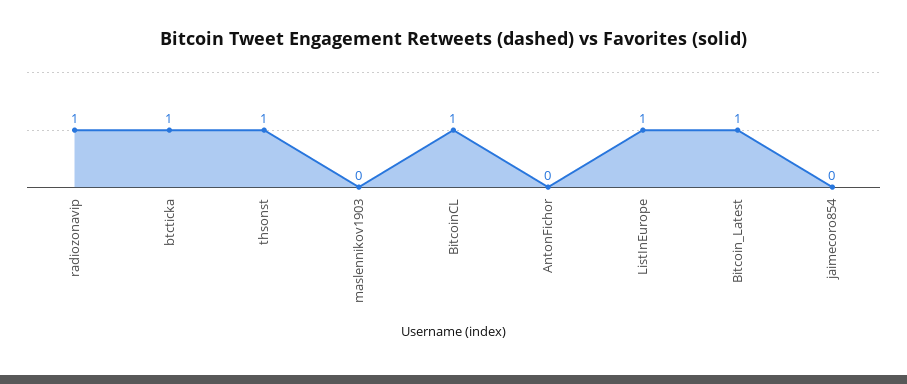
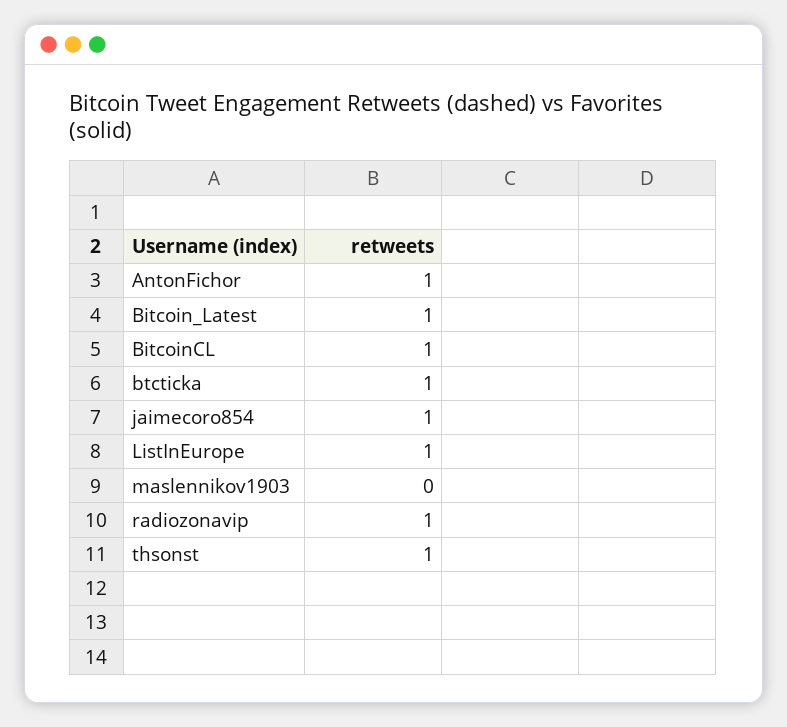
AntonFichor: 0 -> 1
jaimecoro854: 0 -> 1

